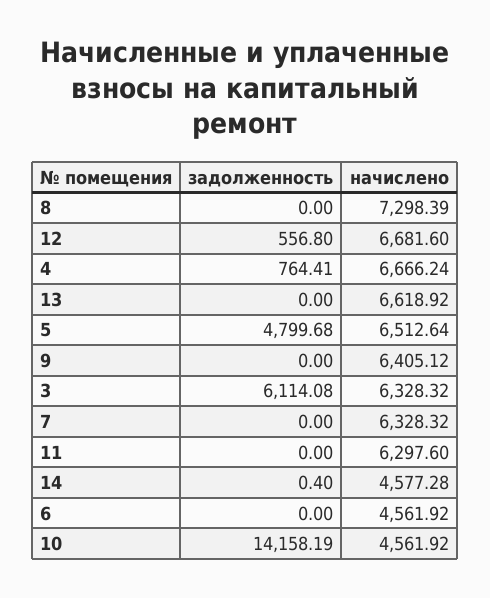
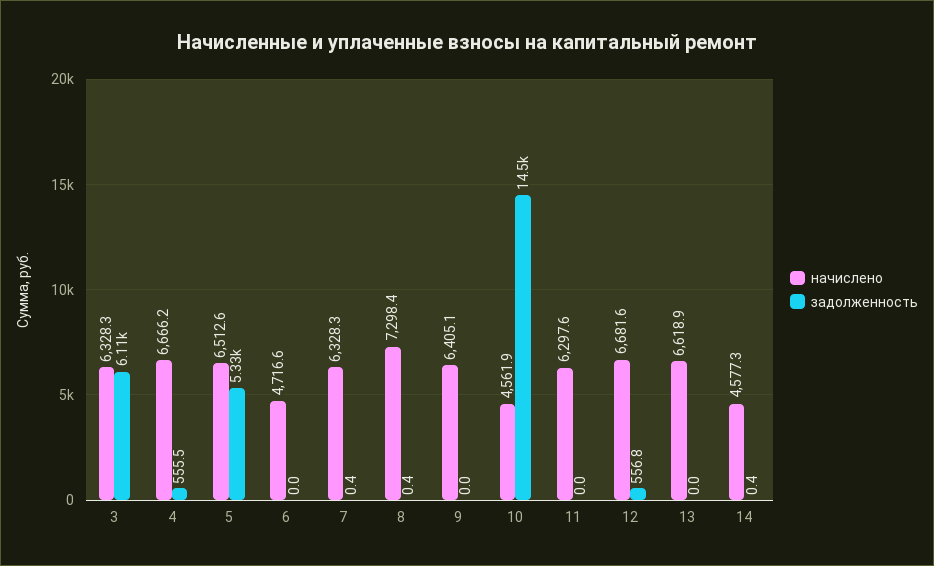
задолженность, 8: 0 -> 0.4
задолженность, 4: 764.41 -> 555.5
задолженность, 5: 4799.68 -> 5330
задолженность, 7: 0 -> 0.4
начислено, 6: 4561.92 -> 4716.6
задолженность, 10: 14158.19 -> 14500

